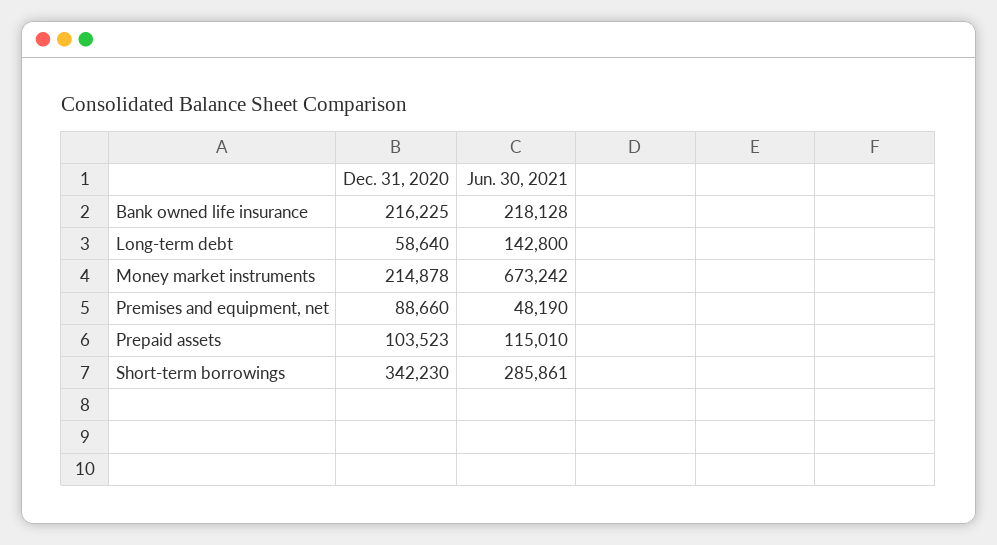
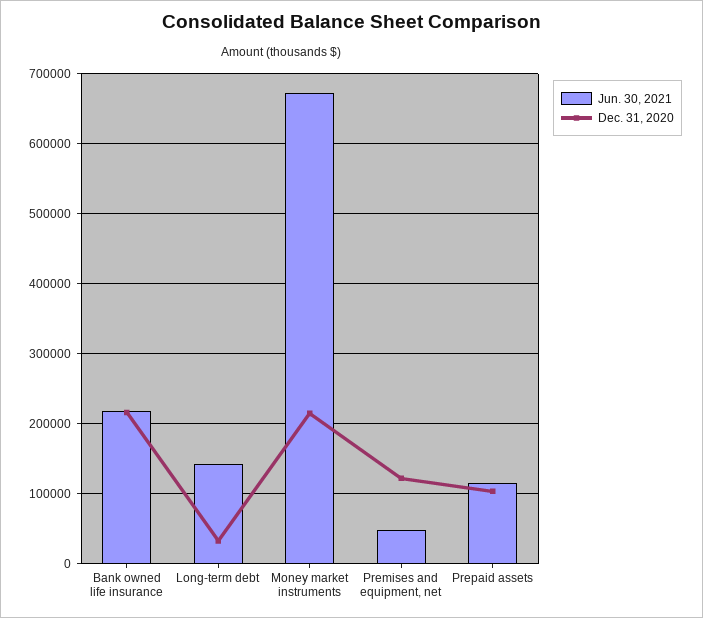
Dec. 31, 2020, Long-term debt: 58640 -> 30000
Dec. 31, 2020, Premises and equipment, net: 88660 -> 120000
Dec. 31, 2020, Short-term borrowings: 342230 -> none
Jun. 30, 2021, Short-term borrowings: 285861 -> none

